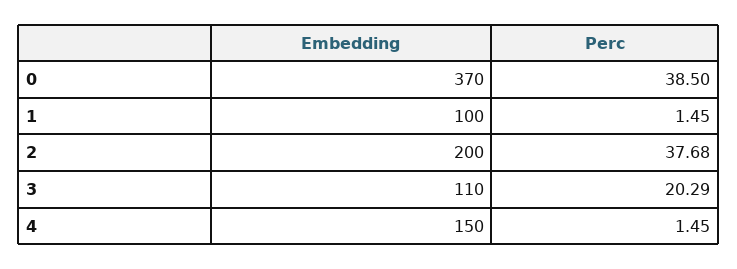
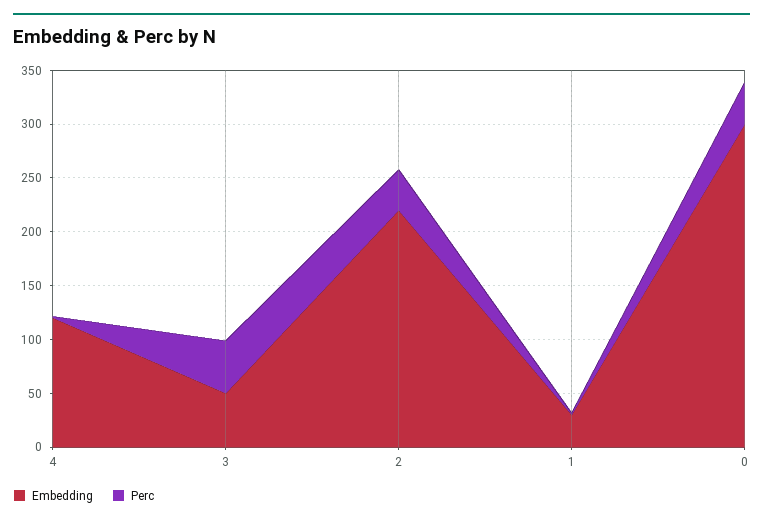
Embedding, 0: 370 -> 300
Embedding, 1: 100 -> 30
Embedding, 2: 200 -> 220
Embedding, 3: 110 -> 50
Perc, 3: 20.29 -> 50
Embedding, 4: 150 -> 120

